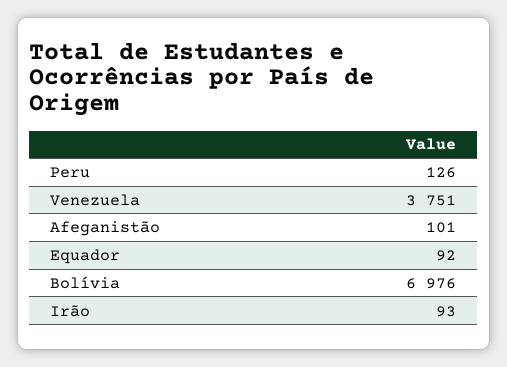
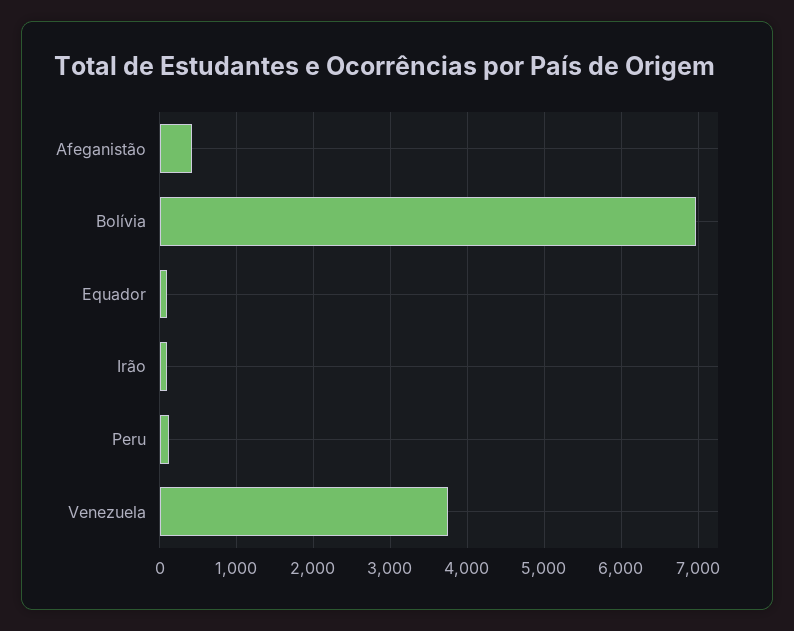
Afeganistão: 101 -> 400

